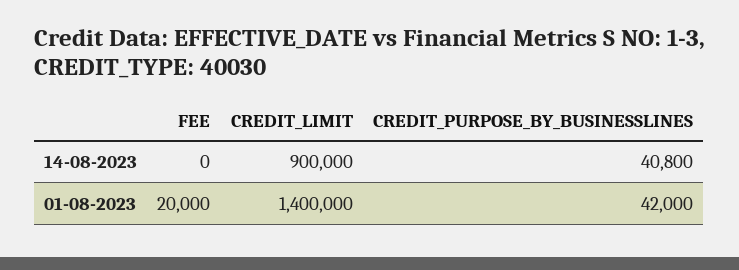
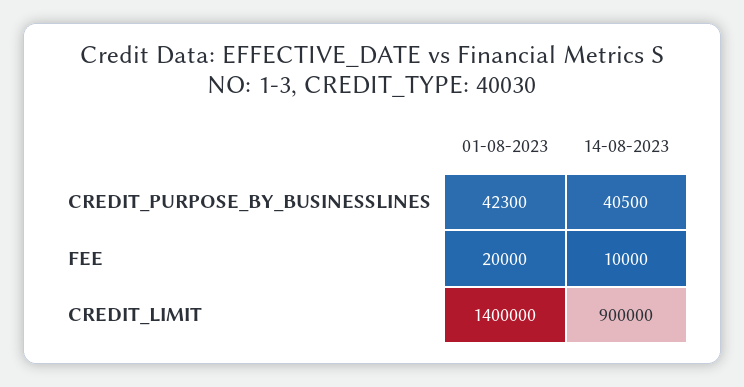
FEE, 14-08-2023: 0 -> 10000
CREDIT_PURPOSE_BY_BUSINESSLINES, 14-08-2023: 40800 -> 40500
CREDIT_PURPOSE_BY_BUSINESSLINES, 01-08-2023: 42000 -> 42300

